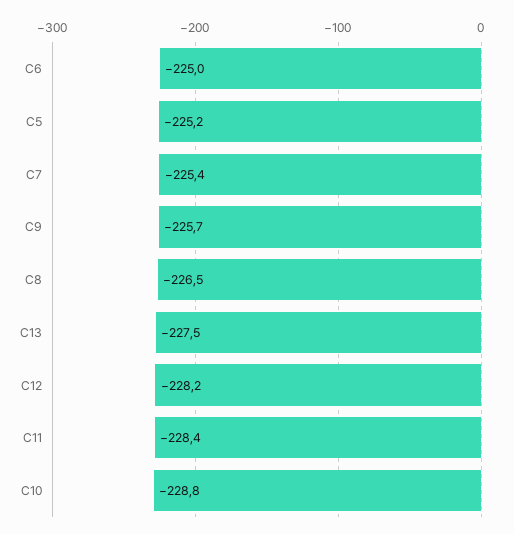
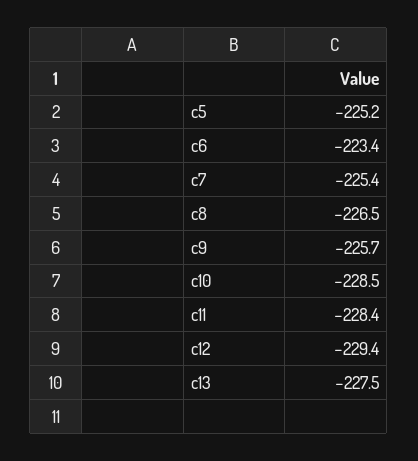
C6: -225 -> -223.4
C12: -228.2 -> -229.4
C10: -228.8 -> -228.5

